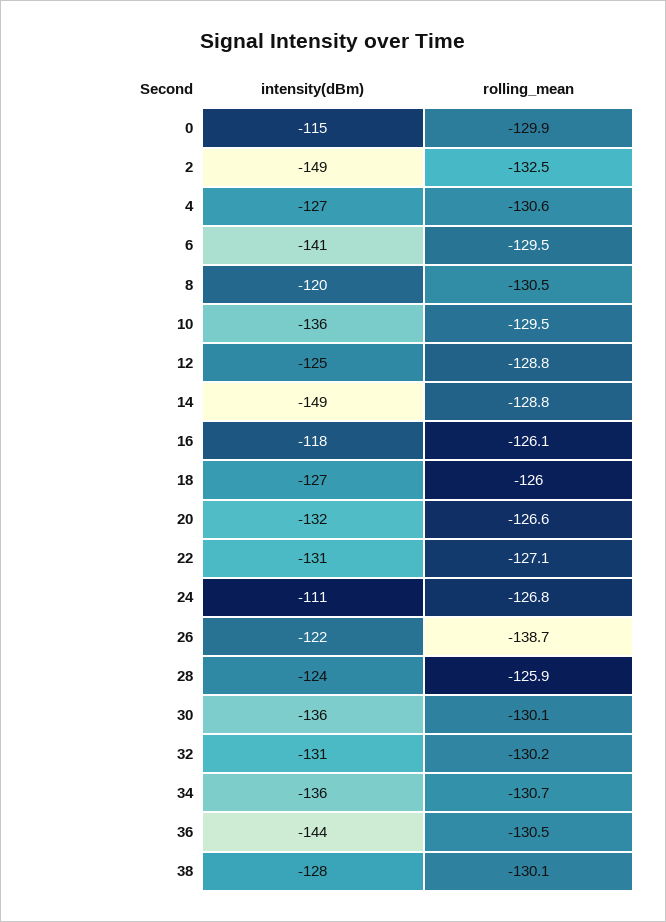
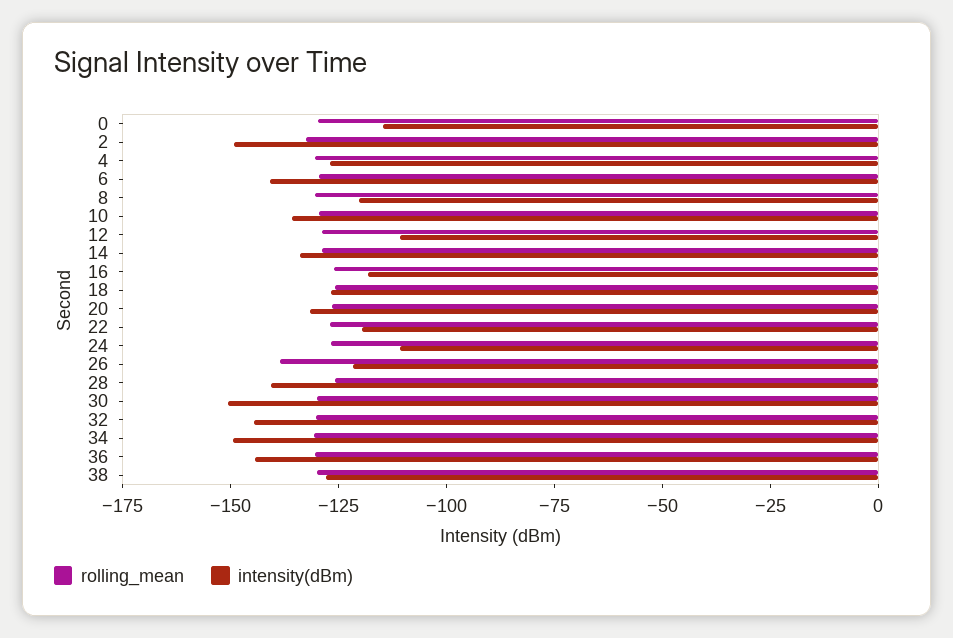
intensity(dBm), 12: -125 -> -110
intensity(dBm), 14: -149 -> -135
intensity(dBm), 22: -131 -> -120
intensity(dBm), 28: -124 -> -140
intensity(dBm), 30: -136 -> -150
intensity(dBm), 32: -131 -> -145
intensity(dBm), 34: -136 -> -150

